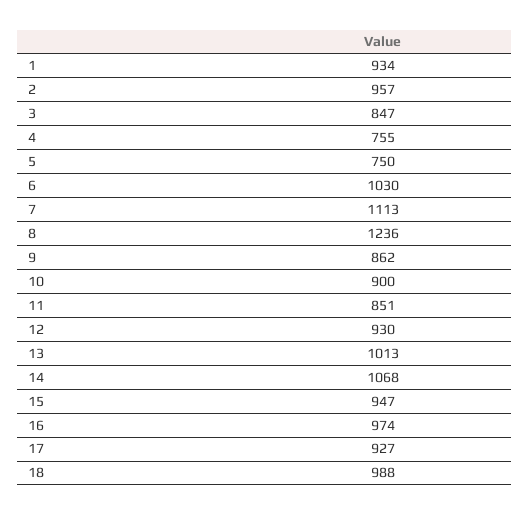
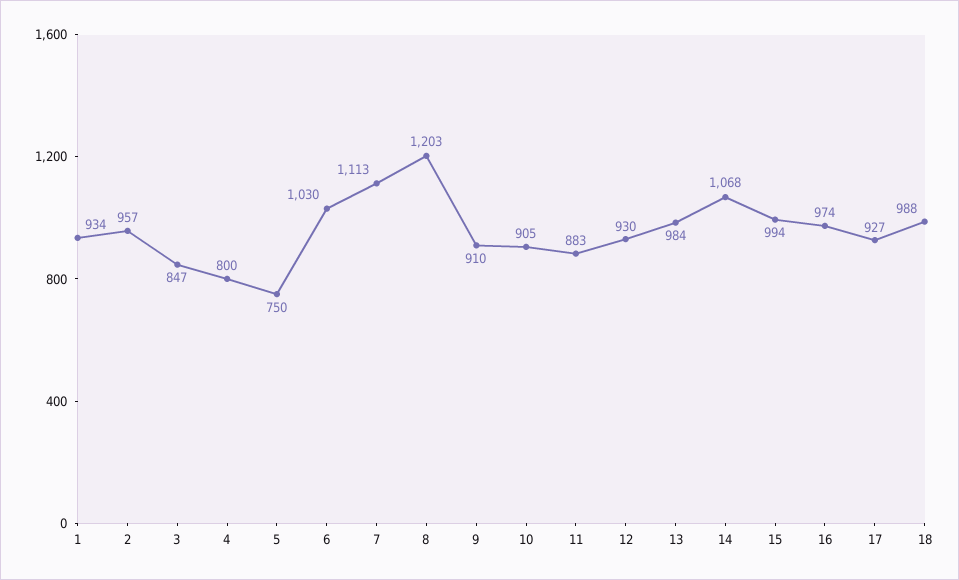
4: 755 -> 800
8: 1236 -> 1203
9: 862 -> 910
10: 900 -> 905
11: 851 -> 883
13: 1013 -> 984
15: 947 -> 994

